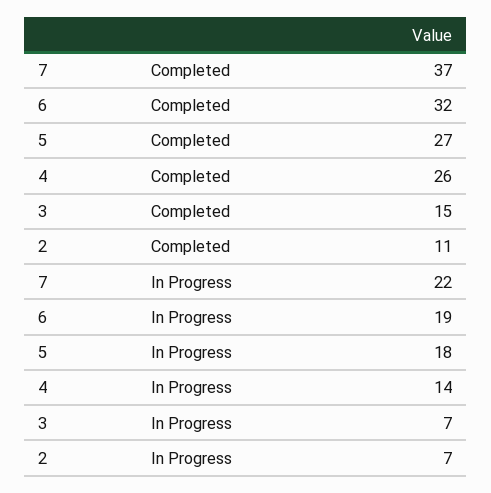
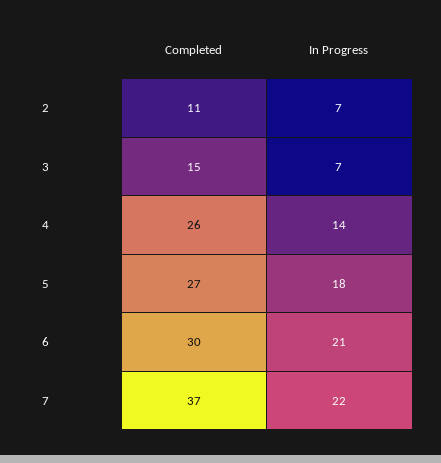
6, Completed: 32 -> 30
6, In Progress: 19 -> 21

